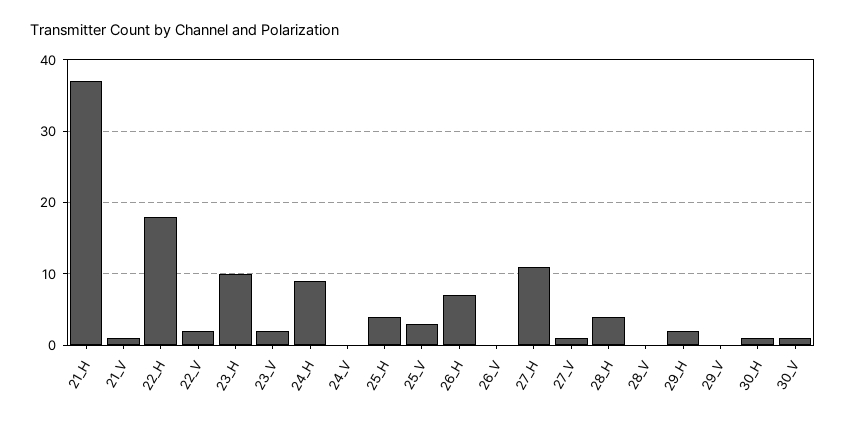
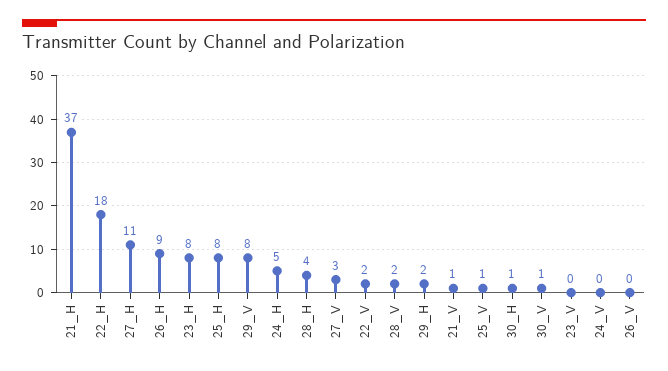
23_H: 10 -> 8
23_V: 2 -> 0
24_H: 9 -> 5
25_H: 4 -> 8
25_V: 3 -> 1
26_H: 7 -> 9
27_V: 1 -> 3
28_V: 0 -> 2
29_V: 0 -> 8

